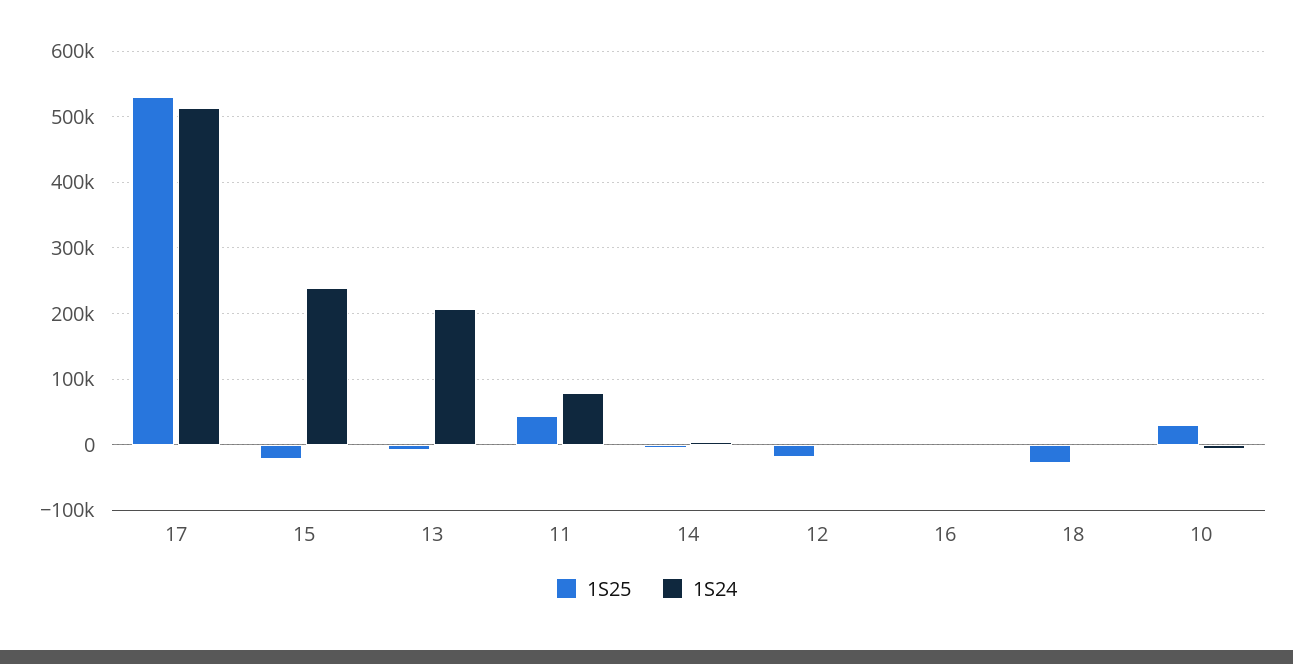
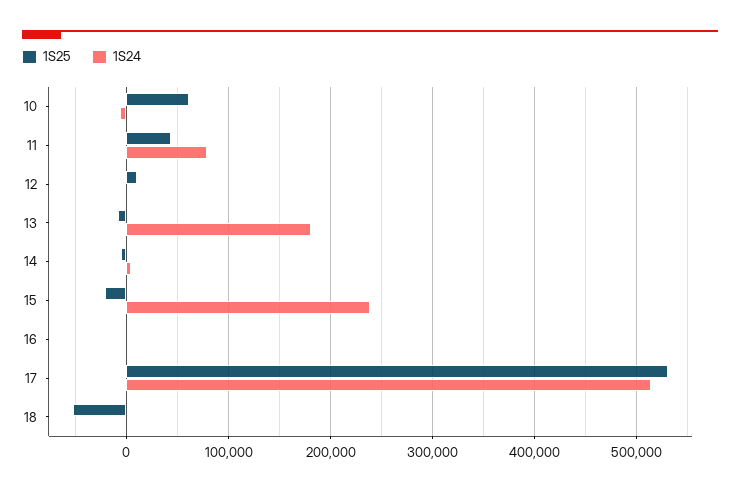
1S24, 13: 210000 -> 180000
1S25, 12: -20000 -> 10000
1S25, 18: -30000 -> -50000
1S25, 10: 30000 -> 60000

